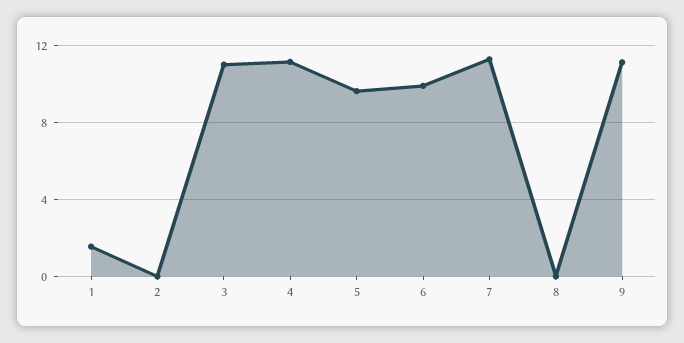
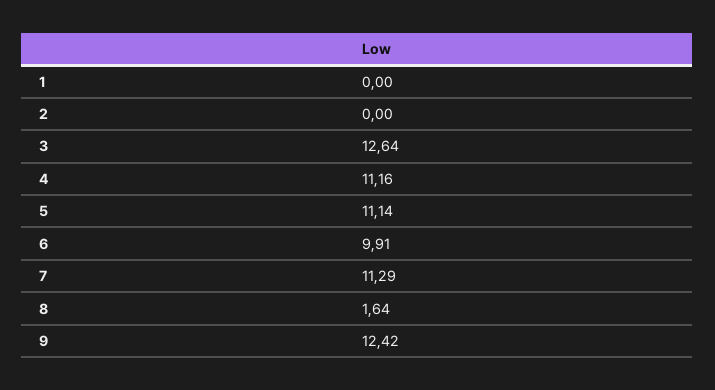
1: 1.5 -> 0
3: 11 -> 12.64
5: 9.5 -> 11.14
8: 0 -> 1.64
9: 11 -> 12.42

